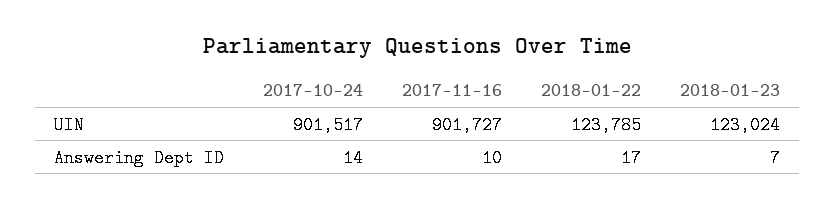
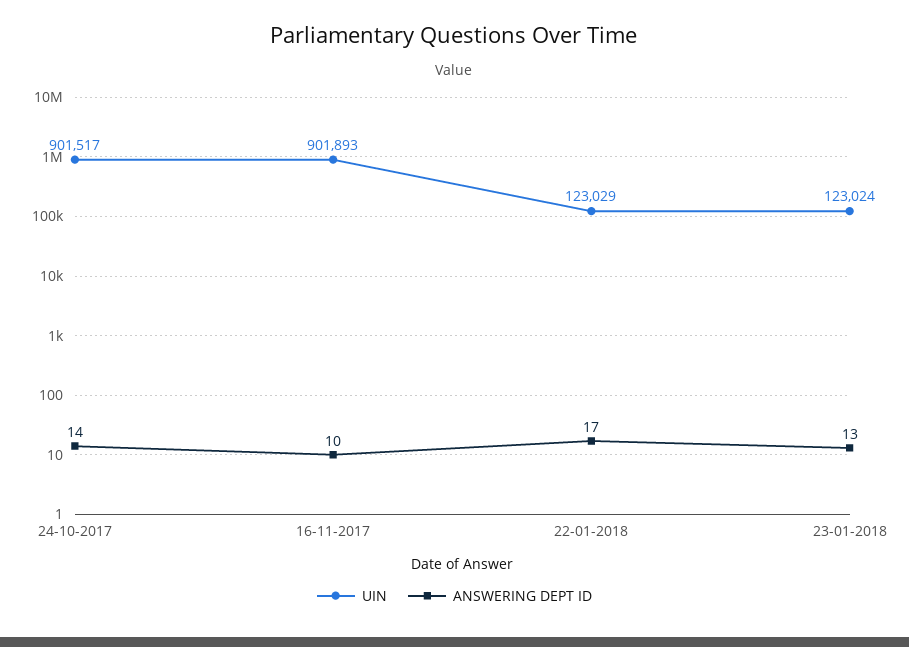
UIN, 2017-11-16: 901727 -> 901893
UIN, 2018-01-22: 123785 -> 123029
Answering Dept ID, 2018-01-23: 7 -> 13

